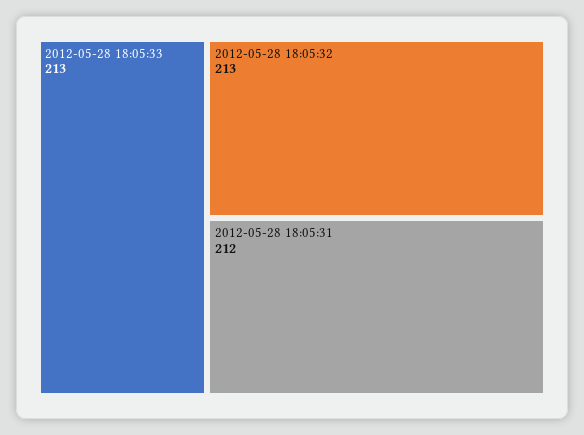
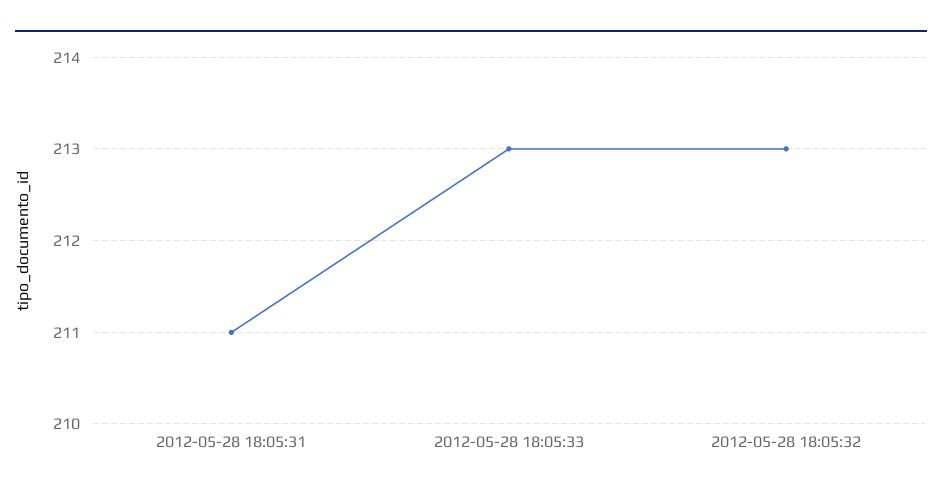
2012-05-28 18:05:31: 212 -> 211

